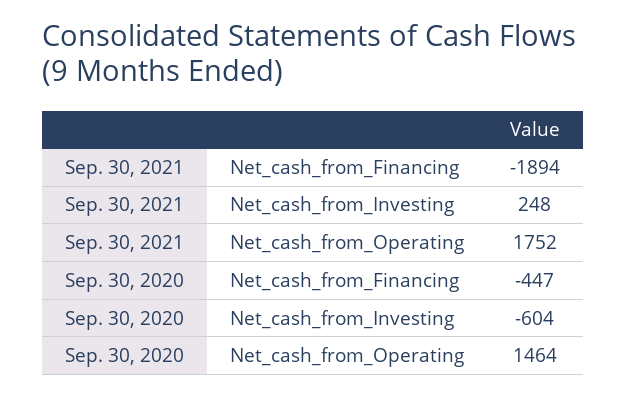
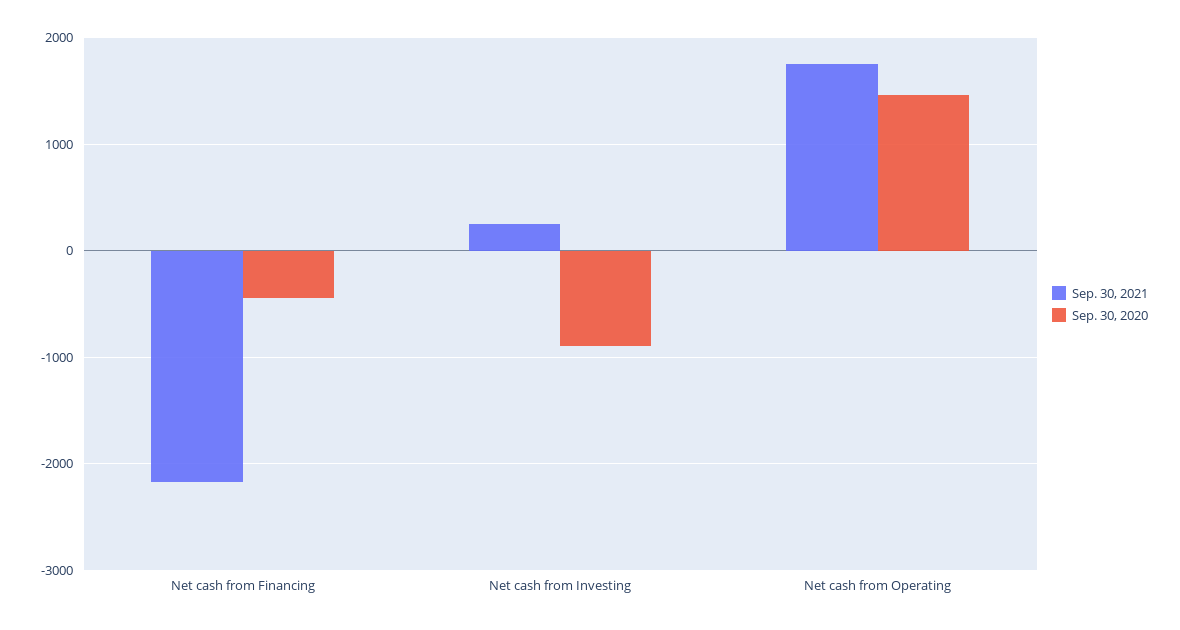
Sep. 30, 2021, Net_cash_from_Financing: -1894 -> -2200
Sep. 30, 2020, Net_cash_from_Investing: -604 -> -900

